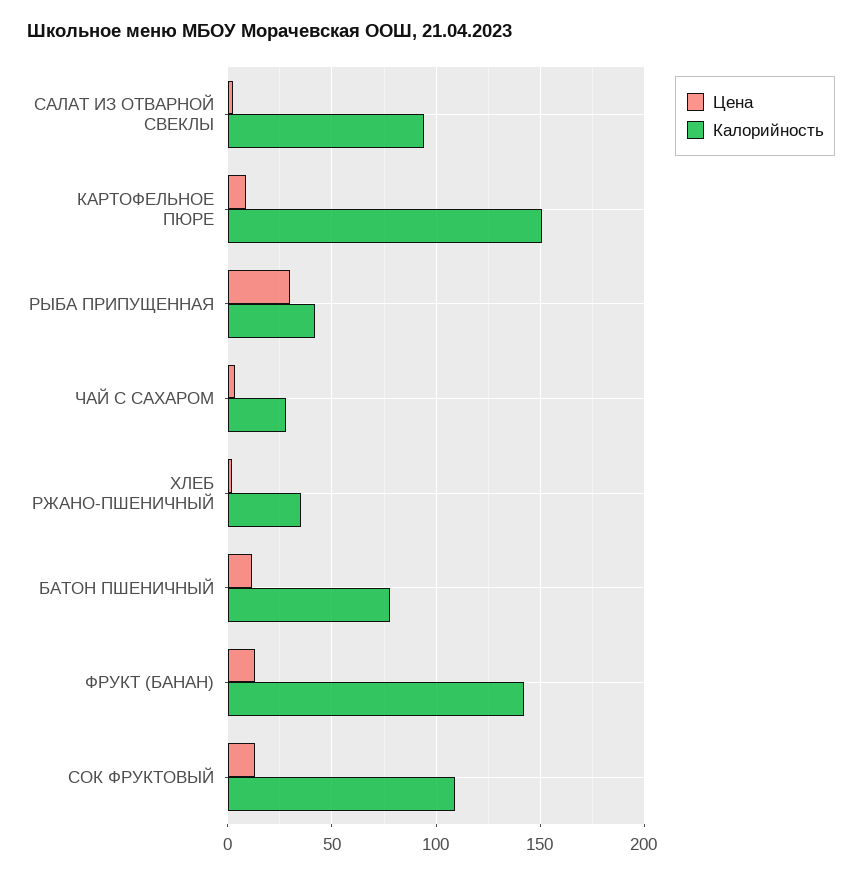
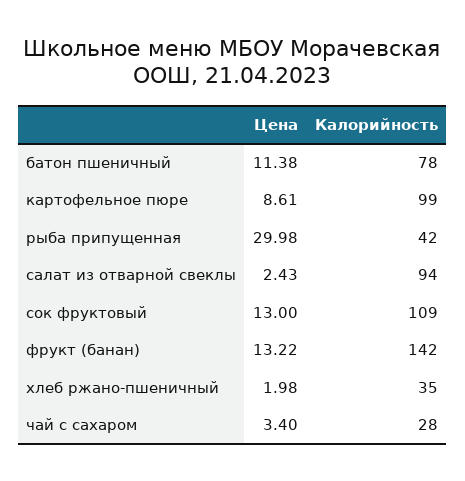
Калорийность, КАРТОФЕЛЬНОЕ ПЮРЕ: 150 -> 99

